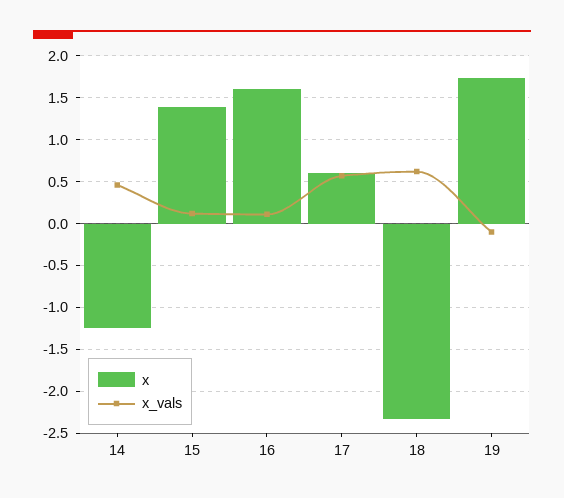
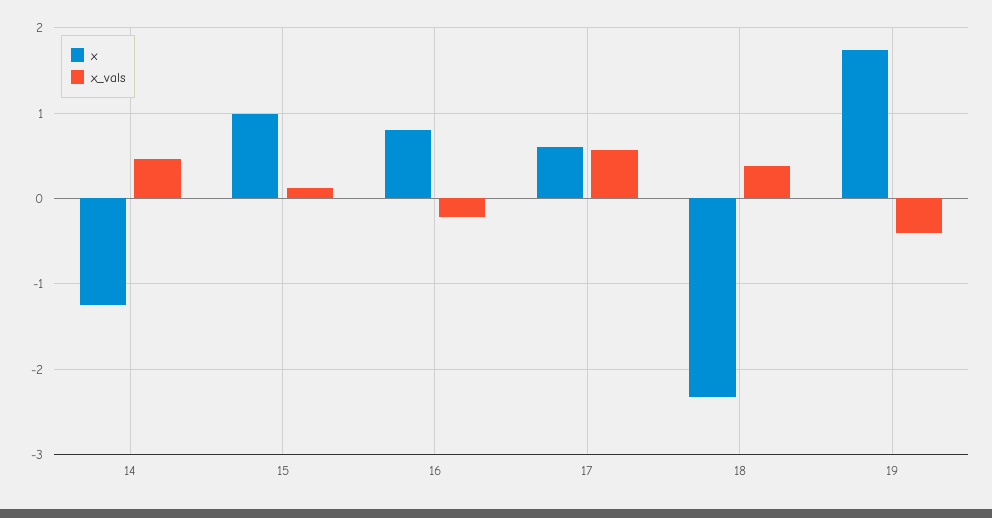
x, 15: 1.4 -> 1
x, 16: 1.6 -> 0.8
x_vals, 16: 0.1 -> -0.2
x_vals, 18: 0.6 -> 0.4
x_vals, 19: -0.1 -> -0.4

